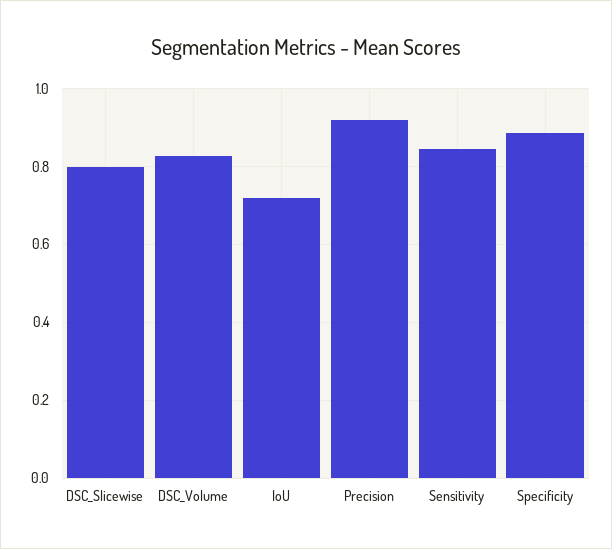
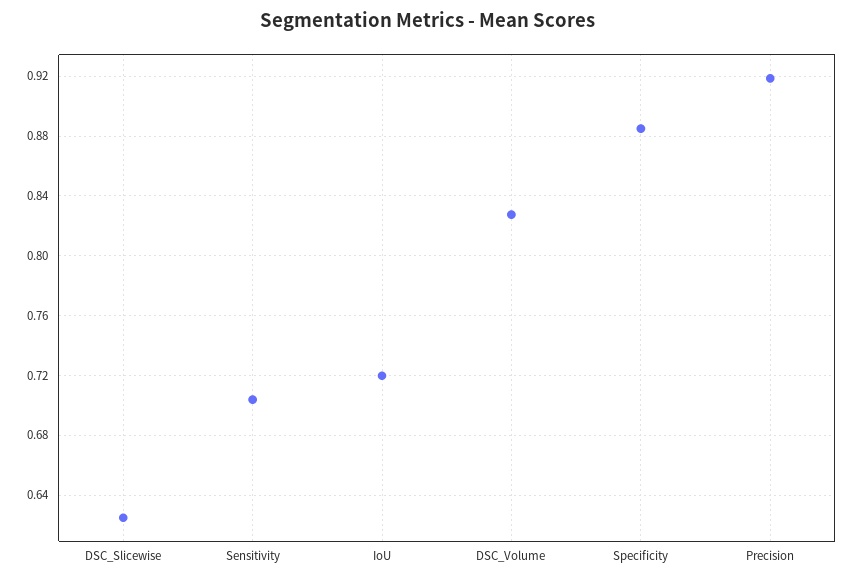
DSC_Slicewise: 0.8 -> 0.625
Sensitivity: 0.84 -> 0.705

